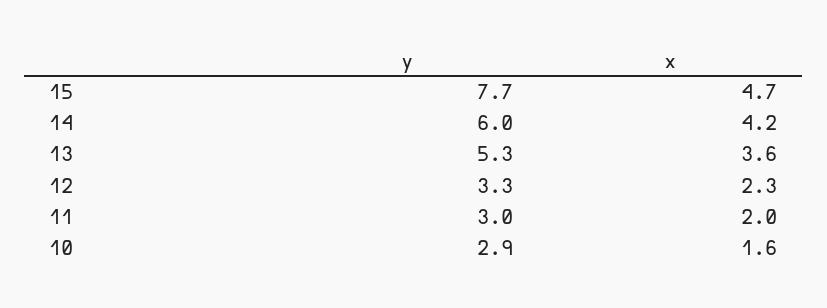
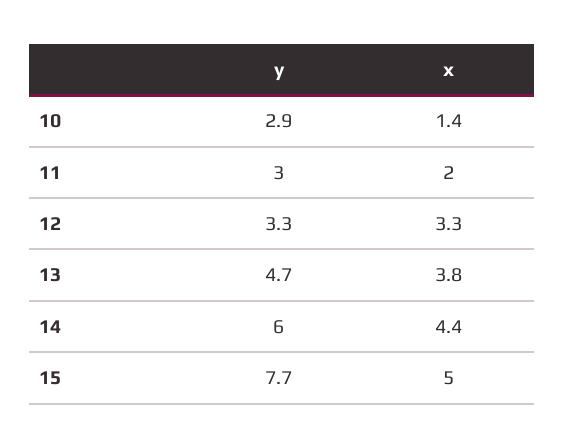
x, 15: 4.7 -> 5
x, 14: 4.2 -> 4.4
y, 13: 5.3 -> 4.7
x, 13: 3.6 -> 3.8
x, 12: 2.3 -> 3.3
x, 10: 1.6 -> 1.4

